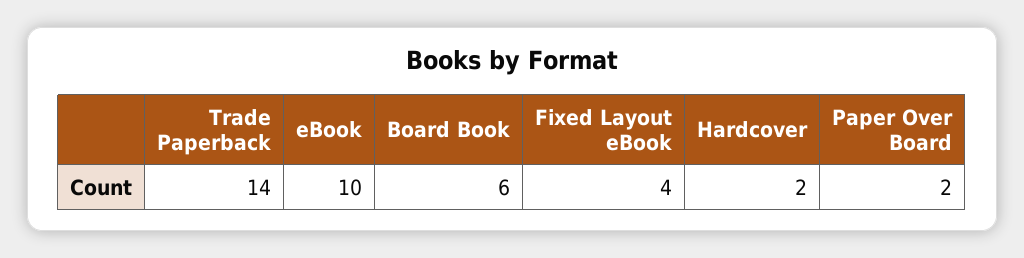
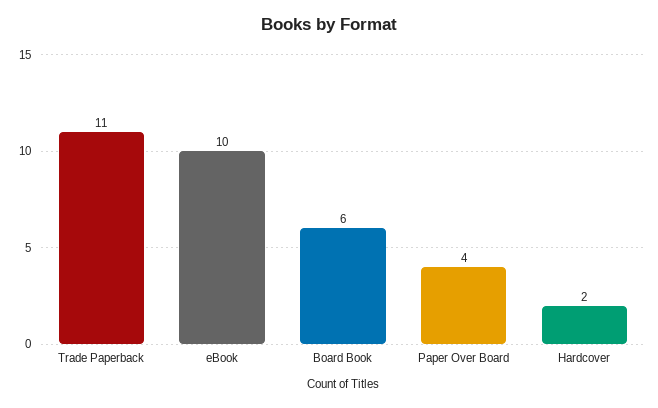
Trade Paperback: 14 -> 11
Fixed Layout eBook: 4 -> none
Paper Over Board: 2 -> 4

